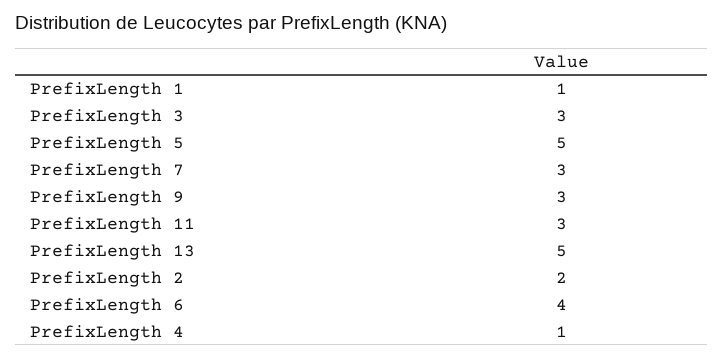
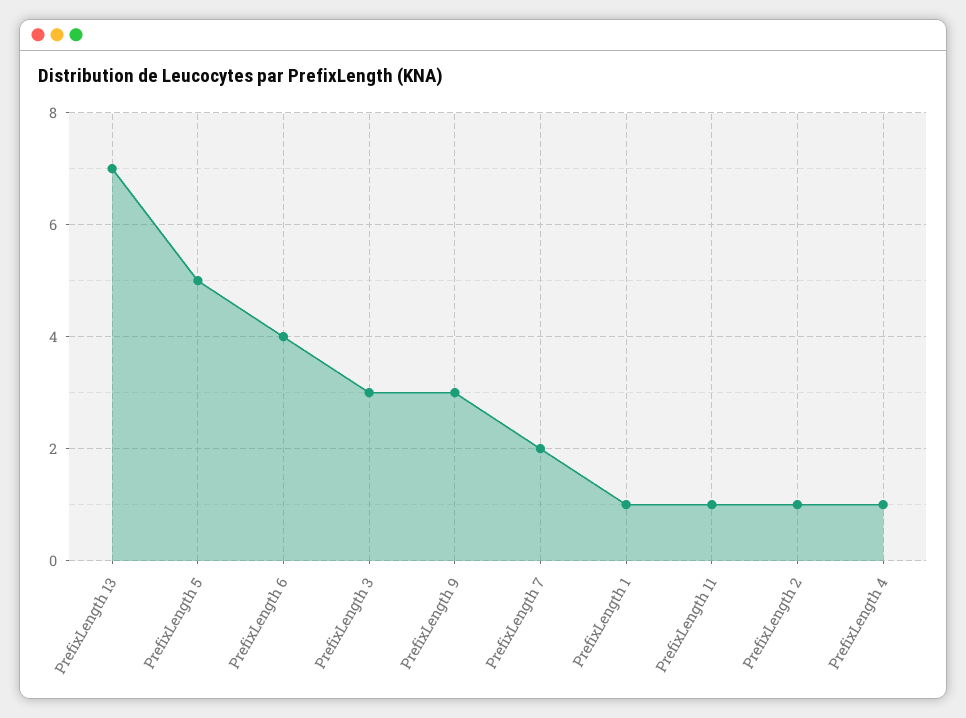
PrefixLength 7: 3 -> 2
PrefixLength 11: 3 -> 1
PrefixLength 13: 5 -> 7
PrefixLength 2: 2 -> 1

